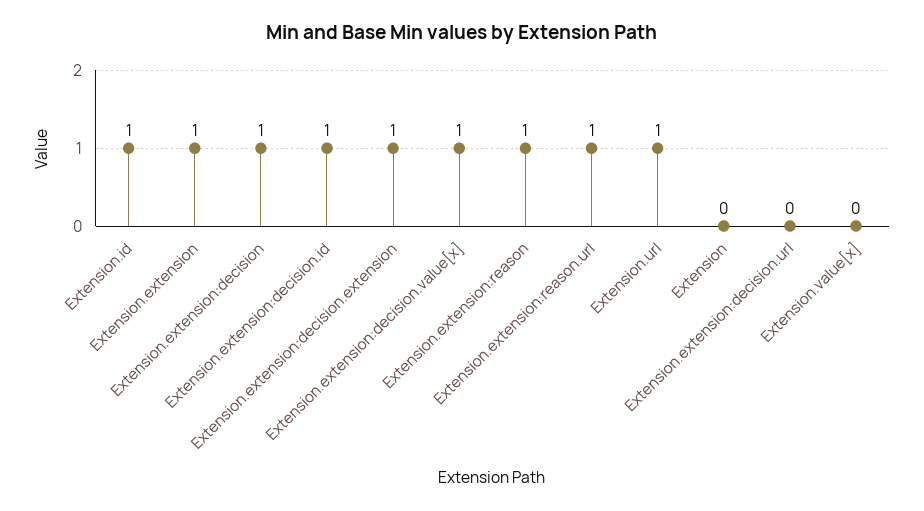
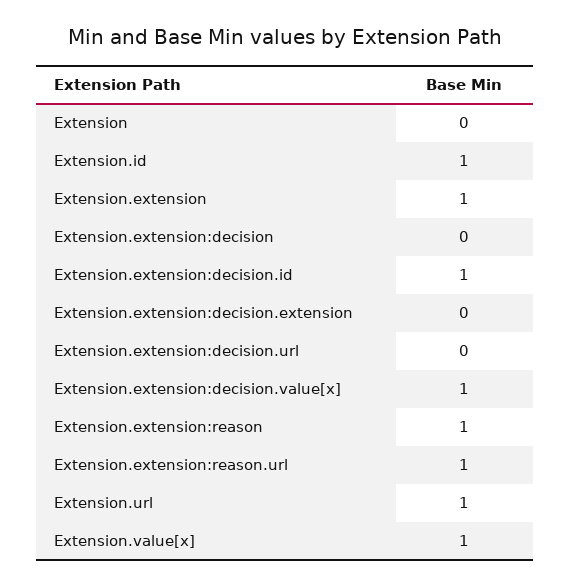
Extension.extension:decision: 1 -> 0
Extension.extension:decision.extension: 1 -> 0
Extension.value[x]: 0 -> 1

